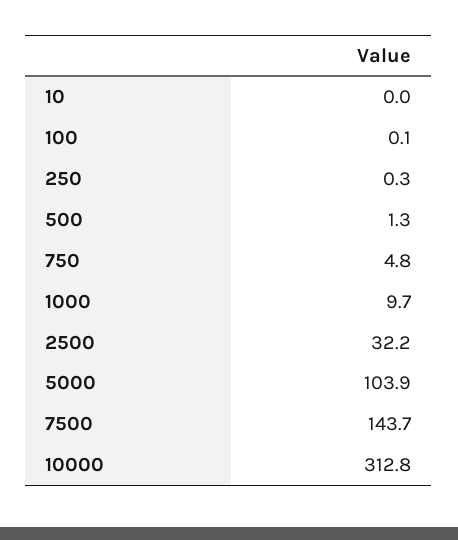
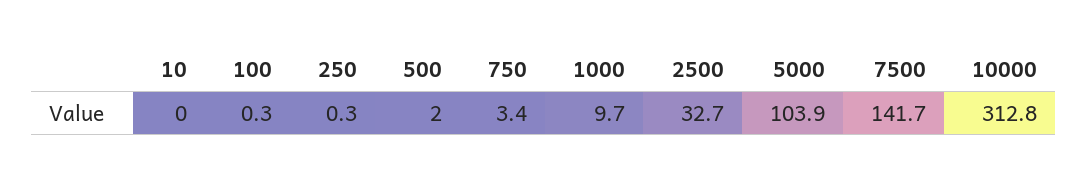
100: 0.1 -> 0.3
500: 1.3 -> 2
750: 4.8 -> 3.4
2500: 32.2 -> 32.7
7500: 143.7 -> 141.7

